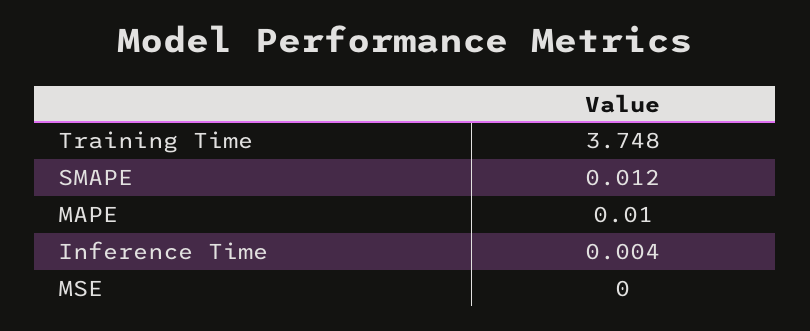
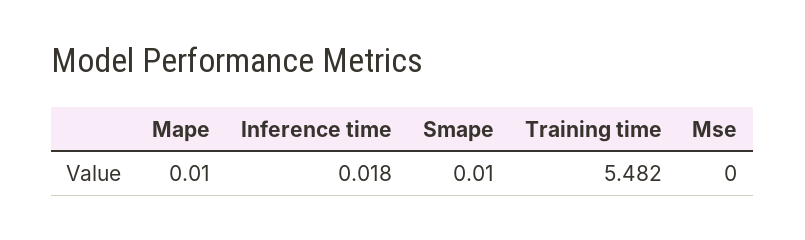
Training Time: 3.748 -> 5.482
SMAPE: 0.012 -> 0.01
Inference Time: 0.004 -> 0.018

